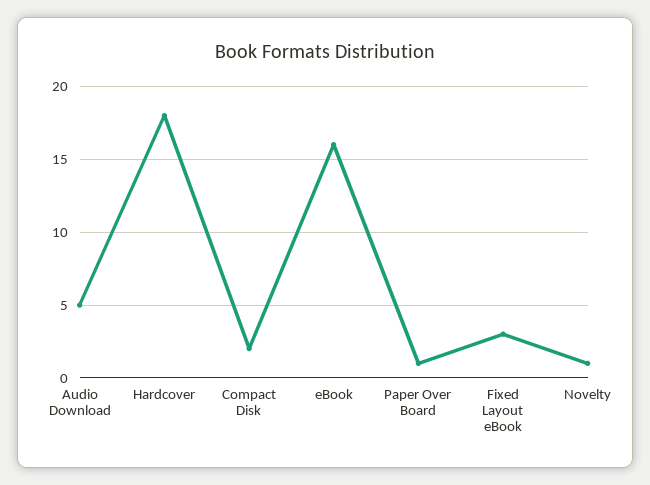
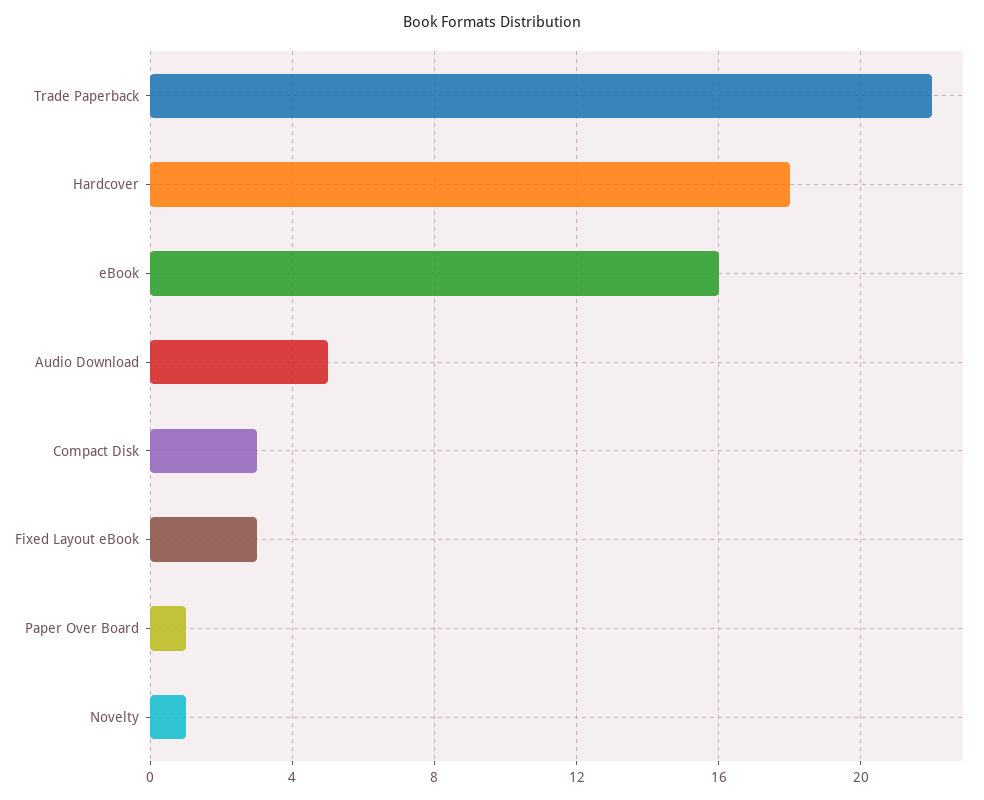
Compact Disk: 2 -> 3
Trade Paperback: none -> 22

